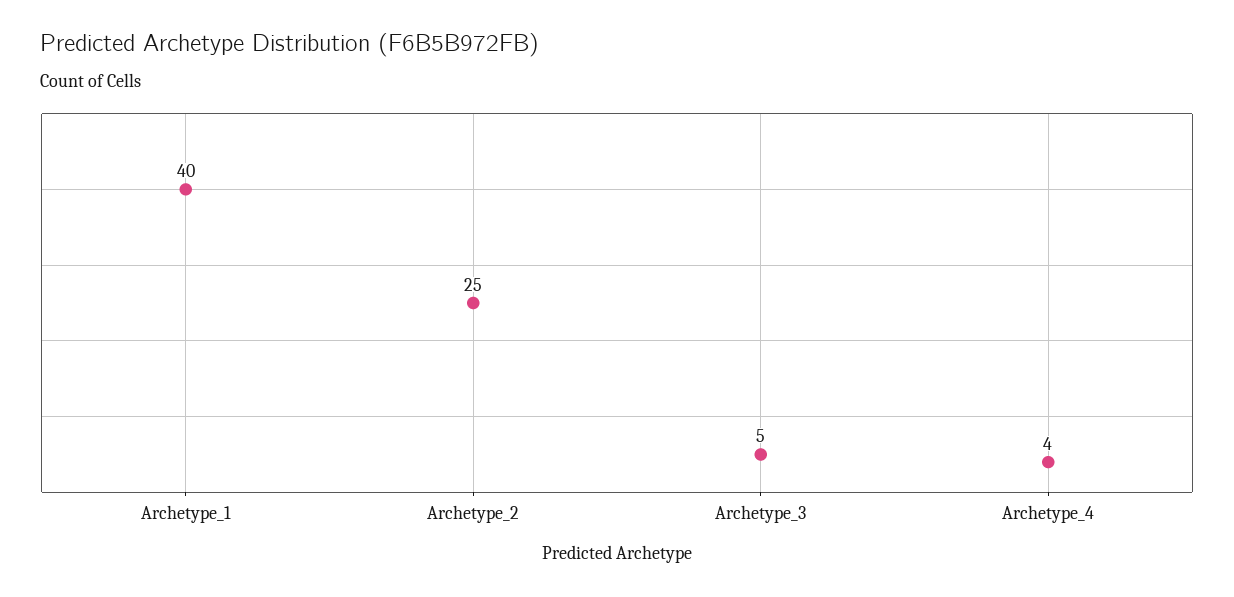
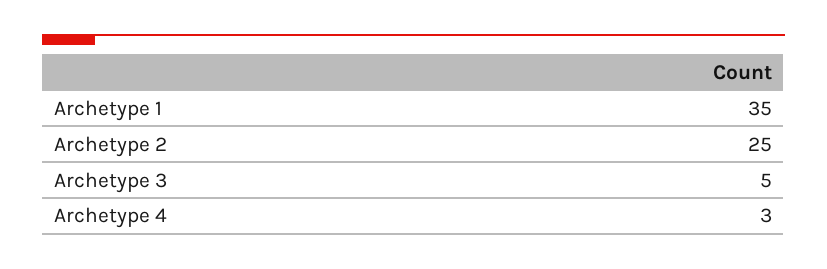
Archetype_1: 40 -> 35
Archetype_4: 4 -> 3

